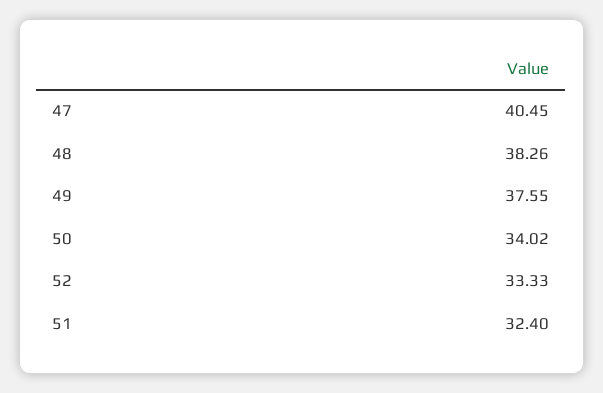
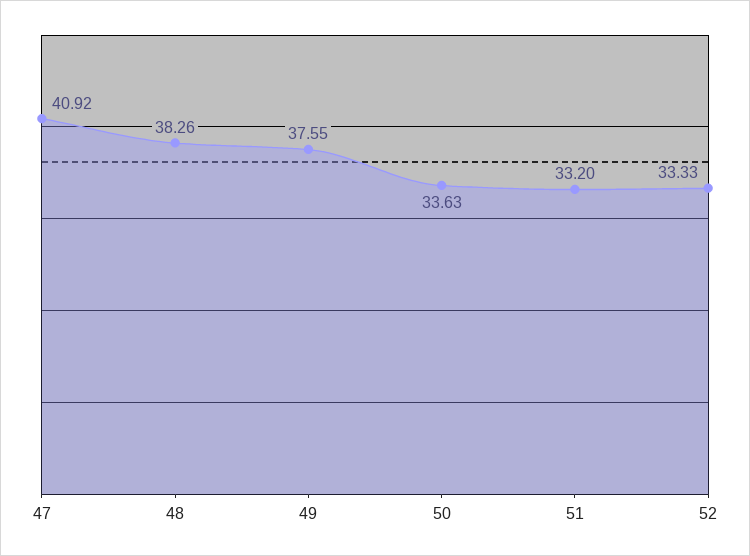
47: 40.45 -> 40.92
50: 34.02 -> 33.63
51: 32.4 -> 33.2

